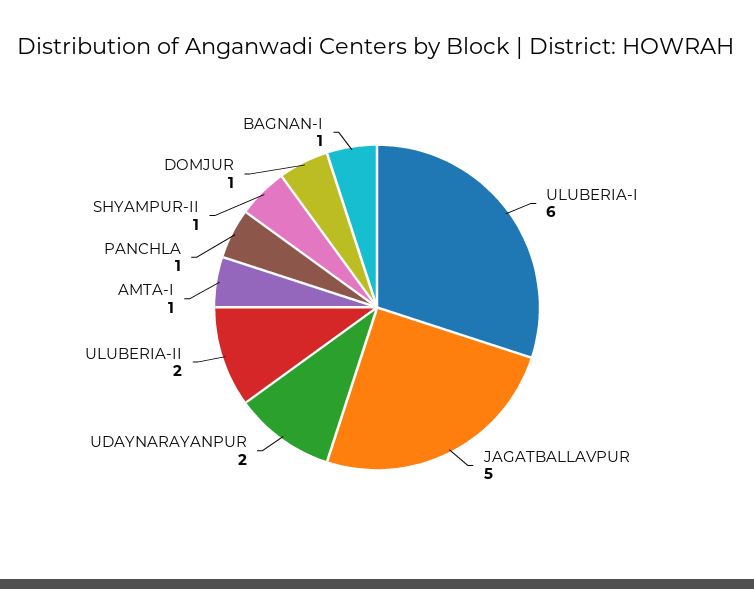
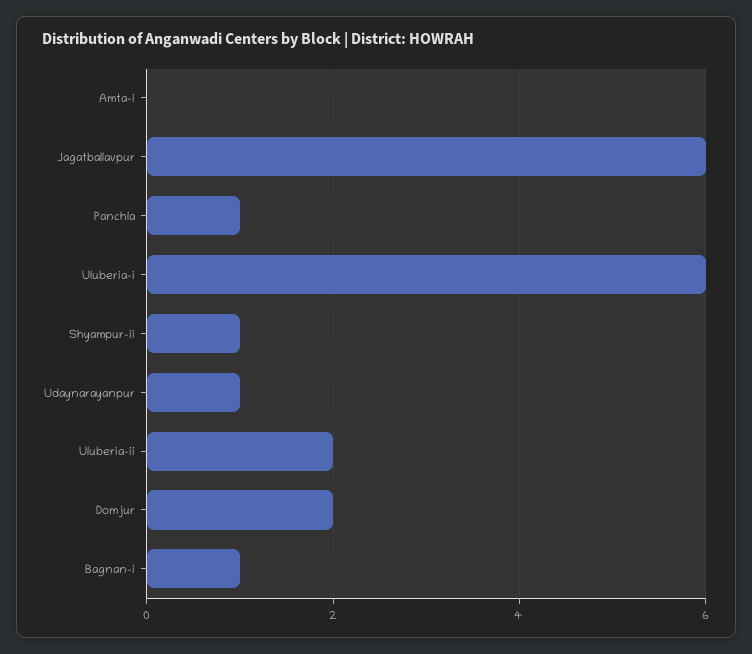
JAGATBALLAVPUR: 5 -> 6
UDAYNARAYANPUR: 2 -> 1
AMTA-I: 1 -> 0
DOMJUR: 1 -> 2

